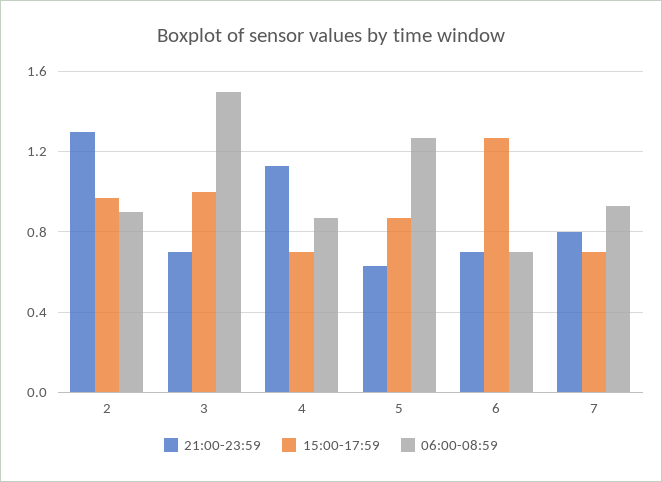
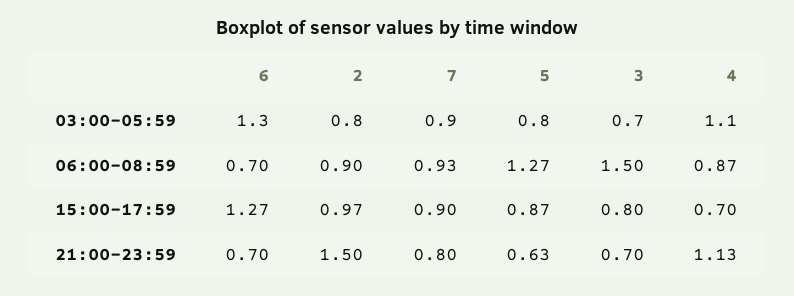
21:00-23:59, 2: 1.3 -> 1.5
15:00-17:59, 3: 1 -> 0.8
15:00-17:59, 7: 0.7 -> 0.9
03:00-05:59, 6: none -> 1.3
03:00-05:59, 2: none -> 0.8
03:00-05:59, 7: none -> 0.9
03:00-05:59, 5: none -> 0.8
03:00-05:59, 3: none -> 0.7
03:00-05:59, 4: none -> 1.1

